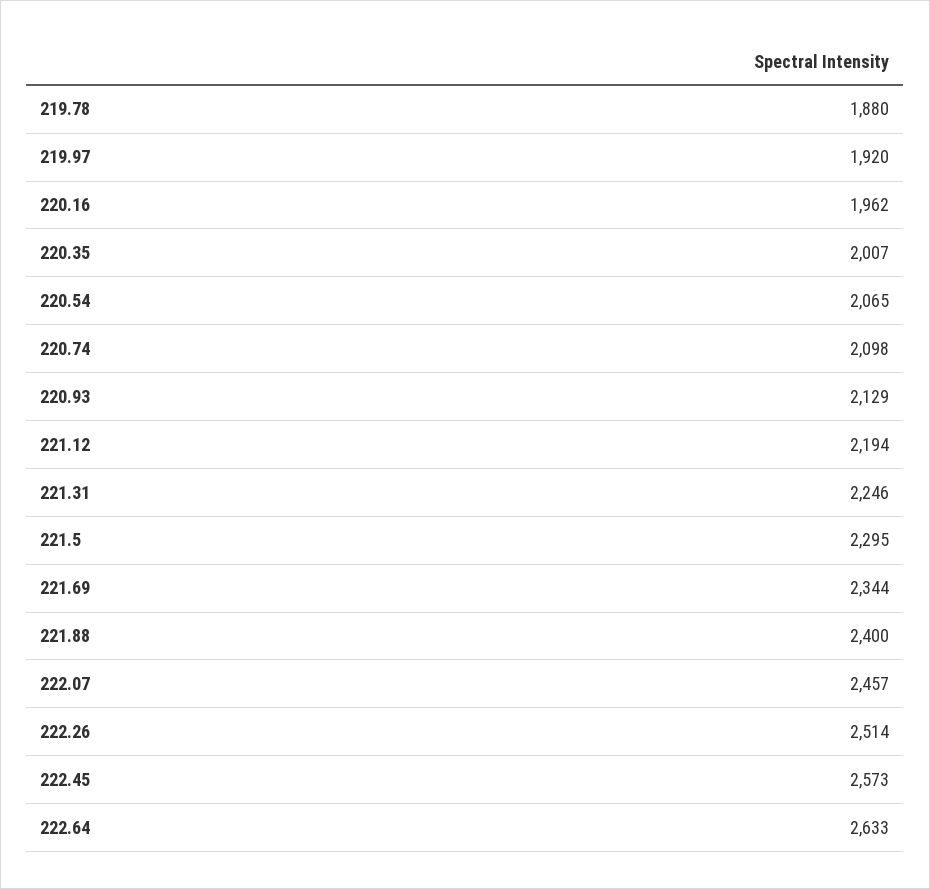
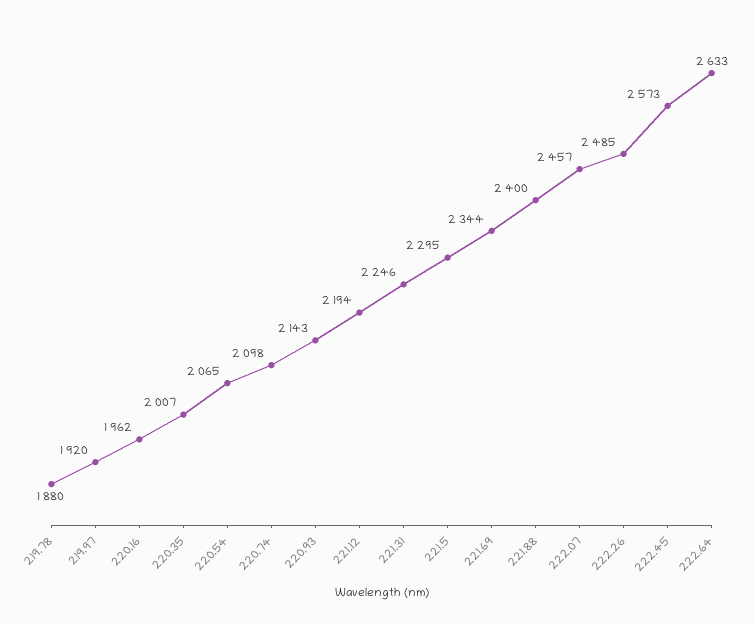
220.93: 2129 -> 2143
222.26: 2514 -> 2485

